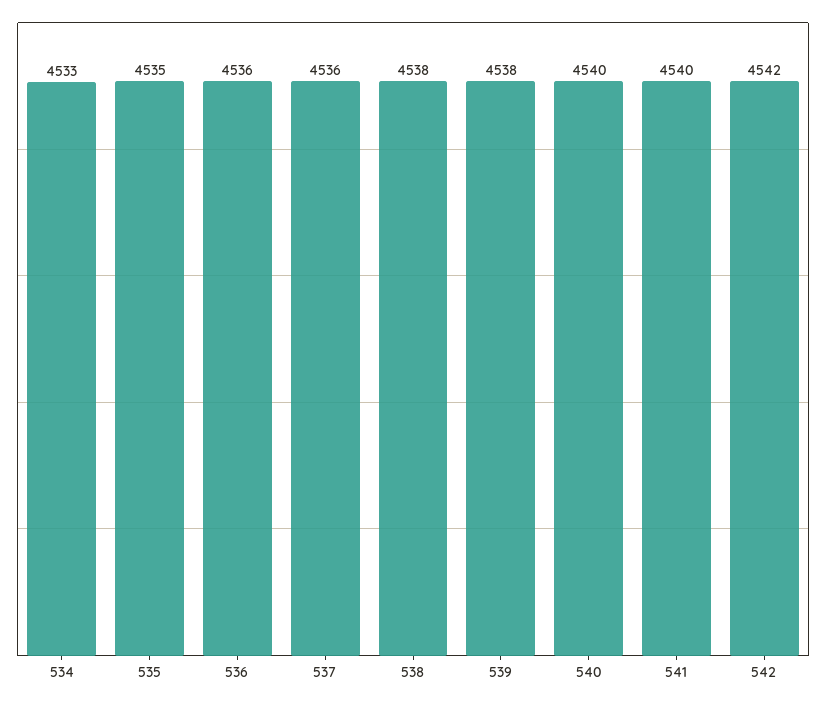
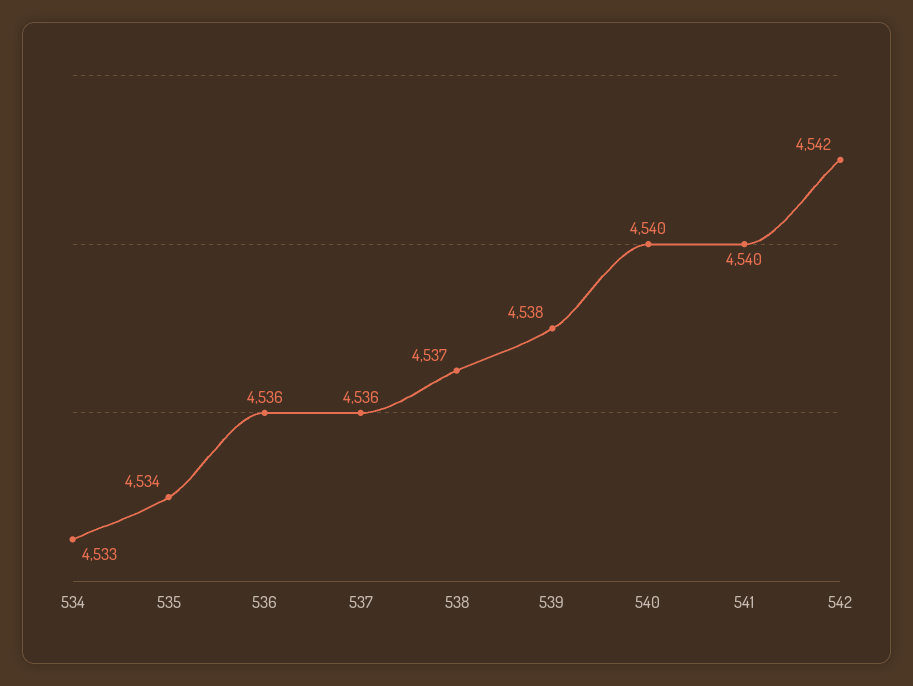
535: 4535 -> 4534
538: 4538 -> 4537

